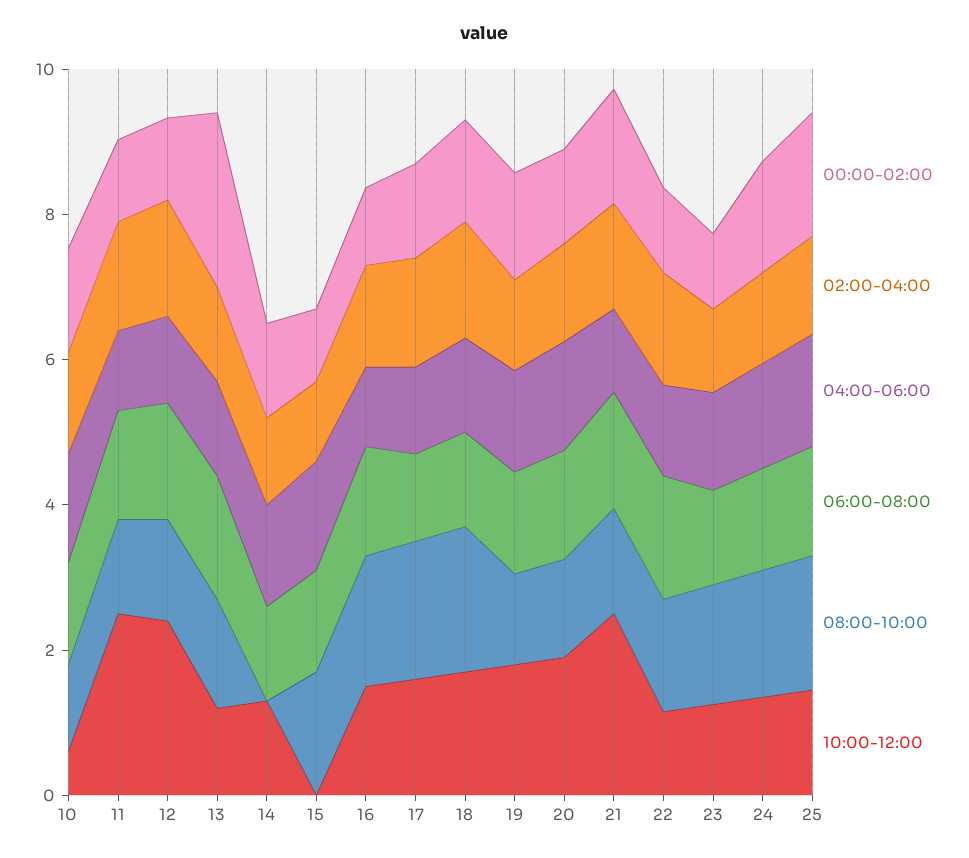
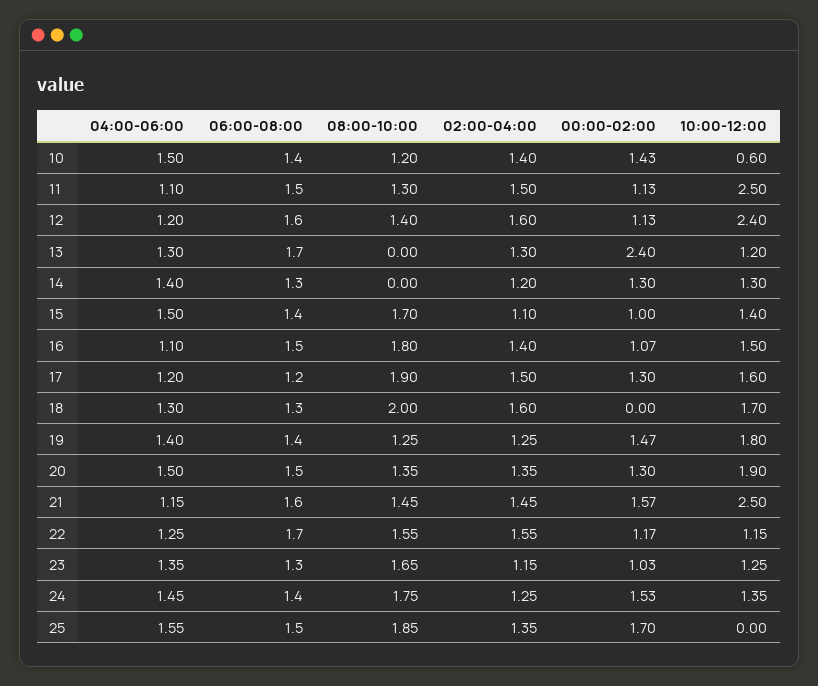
08:00-10:00, 13: 1.5 -> 0
10:00-12:00, 15: 0 -> 1.4
00:00-02:00, 18: 1.5 -> 0
10:00-12:00, 25: 1.5 -> 0

